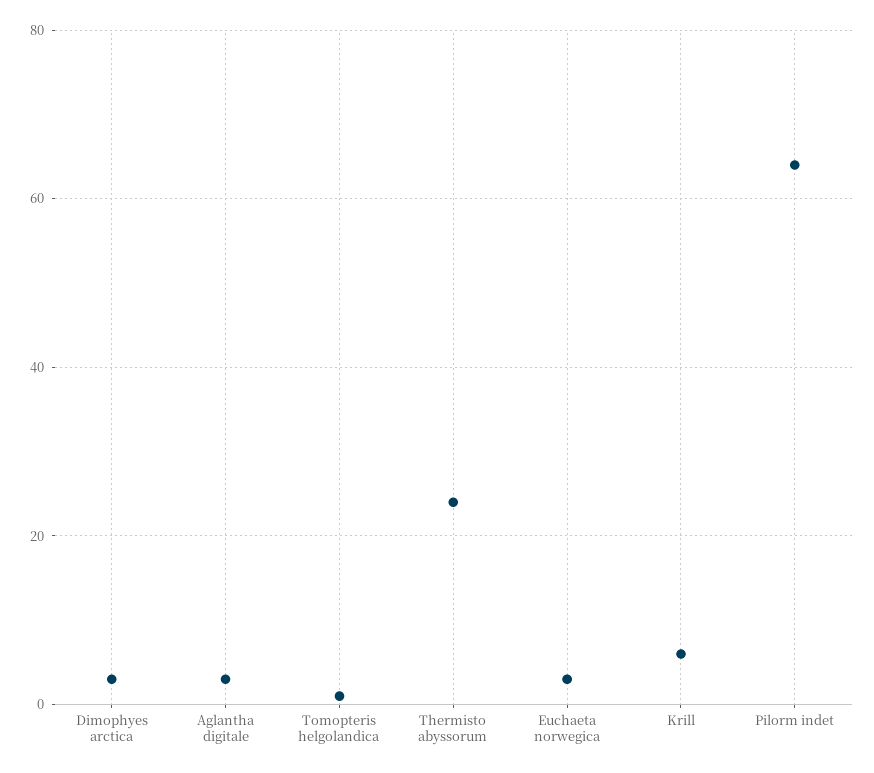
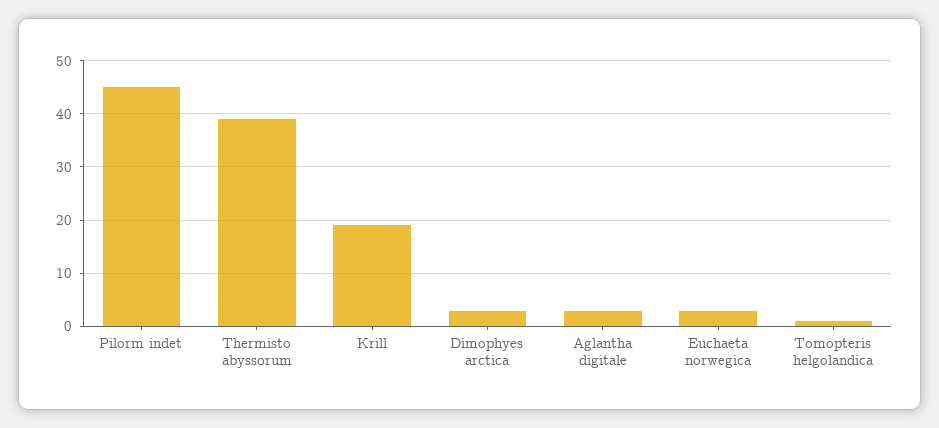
Thermisto abyssorum: 25 -> 40
Krill: 5 -> 20
Pilorm indet: 65 -> 45

